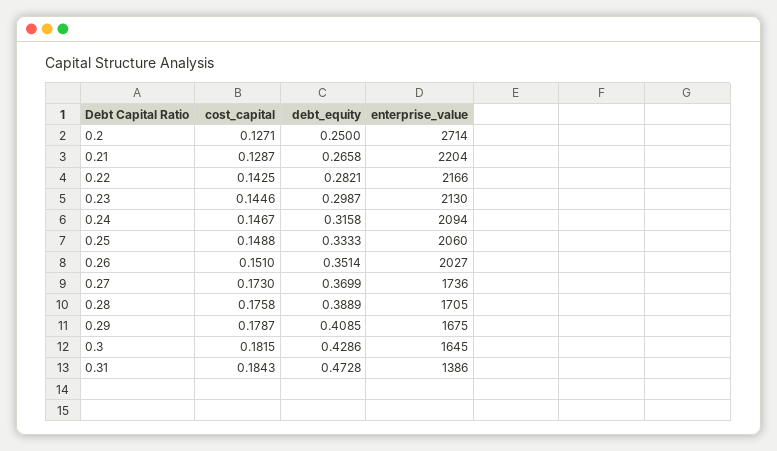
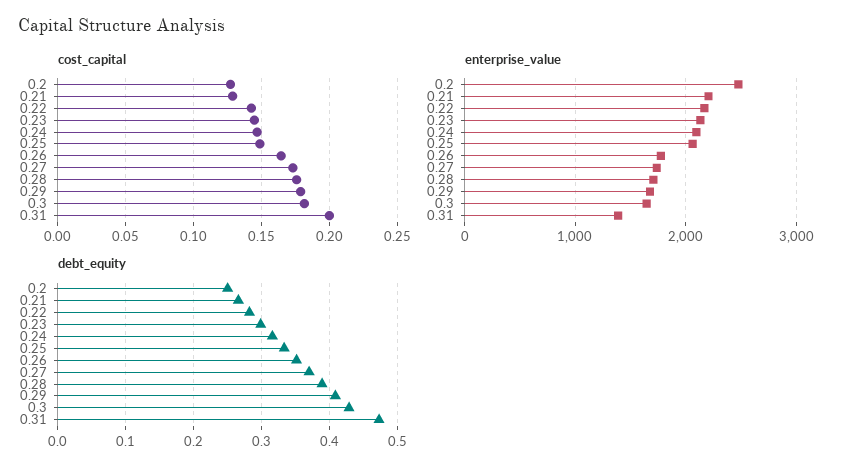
enterprise_value, 0.2: 2714 -> 2500
cost_capital, 0.26: 0.151 -> 0.165
enterprise_value, 0.26: 2027 -> 1800
cost_capital, 0.31: 0.1843 -> 0.2

